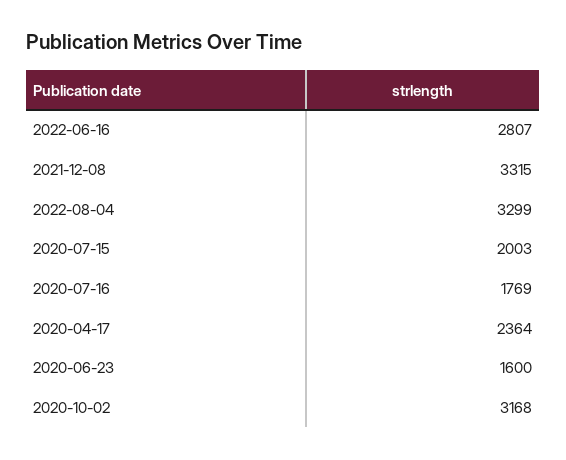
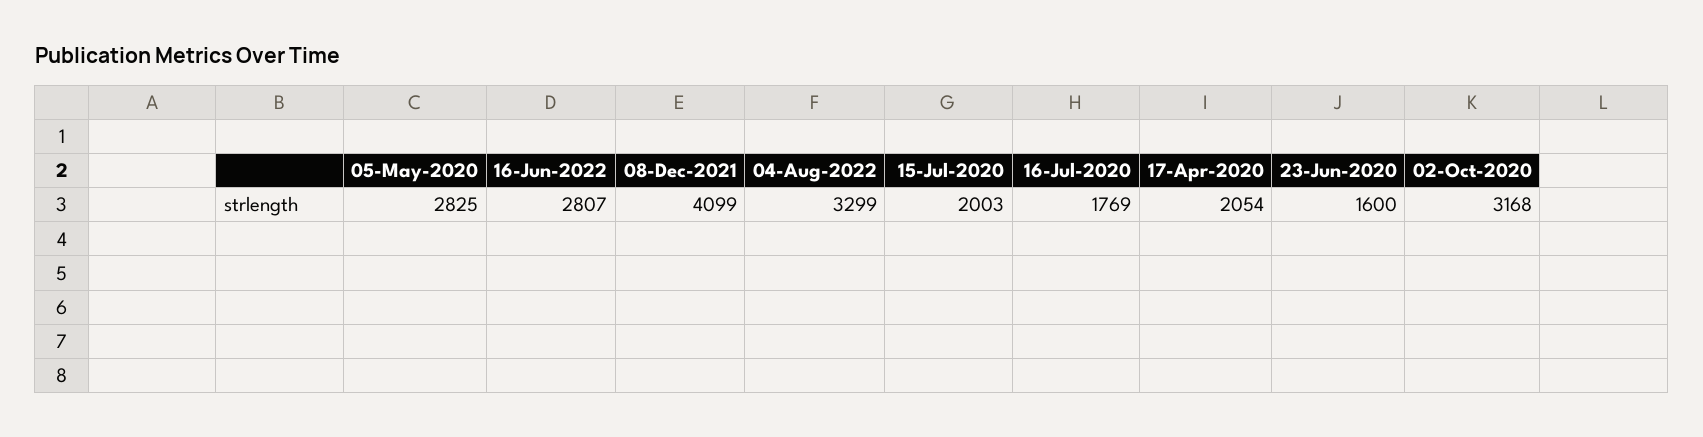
2021-12-08: 3315 -> 4099
2020-04-17: 2364 -> 2054
05-May-2020: none -> 2825

